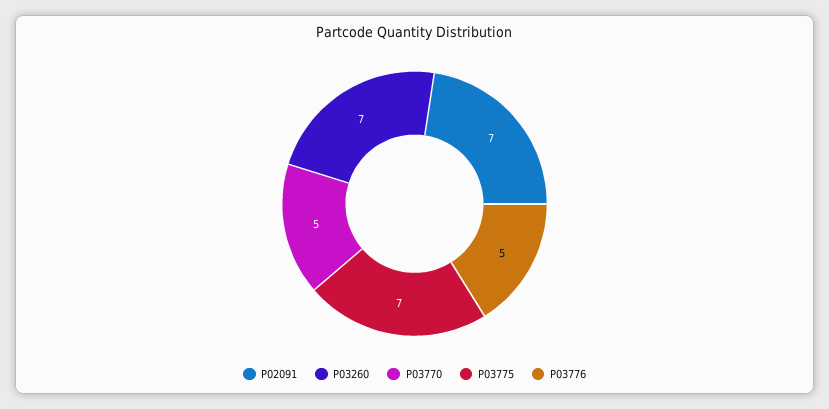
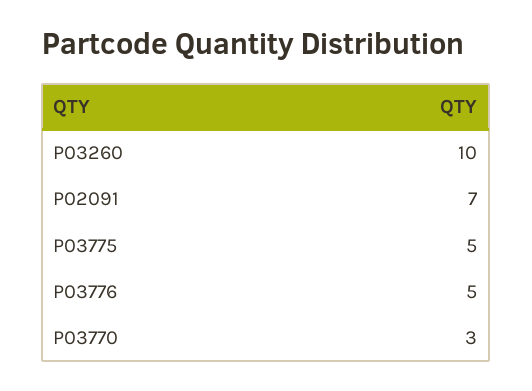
P03260: 7 -> 10
P03770: 5 -> 3
P03775: 7 -> 5

